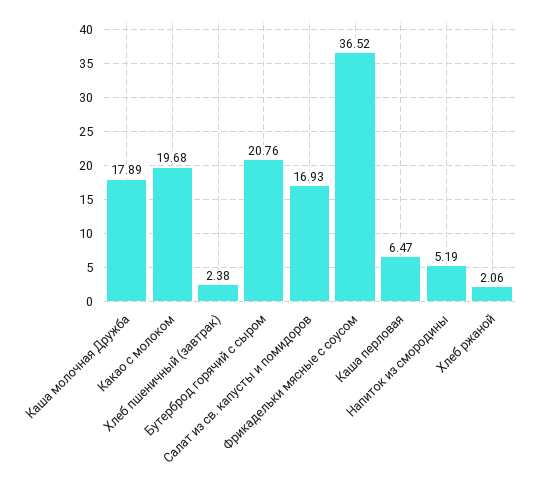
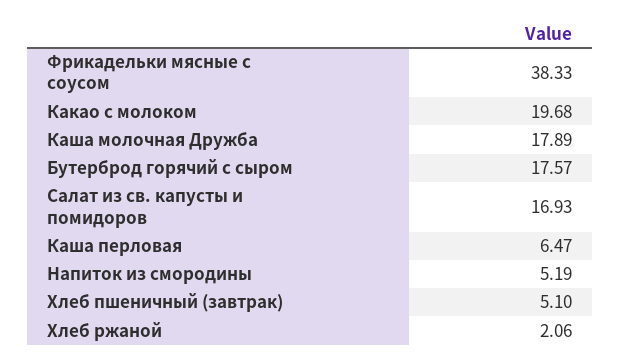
Хлеб пшеничный (завтрак): 2.38 -> 5.1
Бутерброд горячий с сыром: 20.76 -> 17.57
Фрикадельки мясные с соусом: 36.52 -> 38.33

